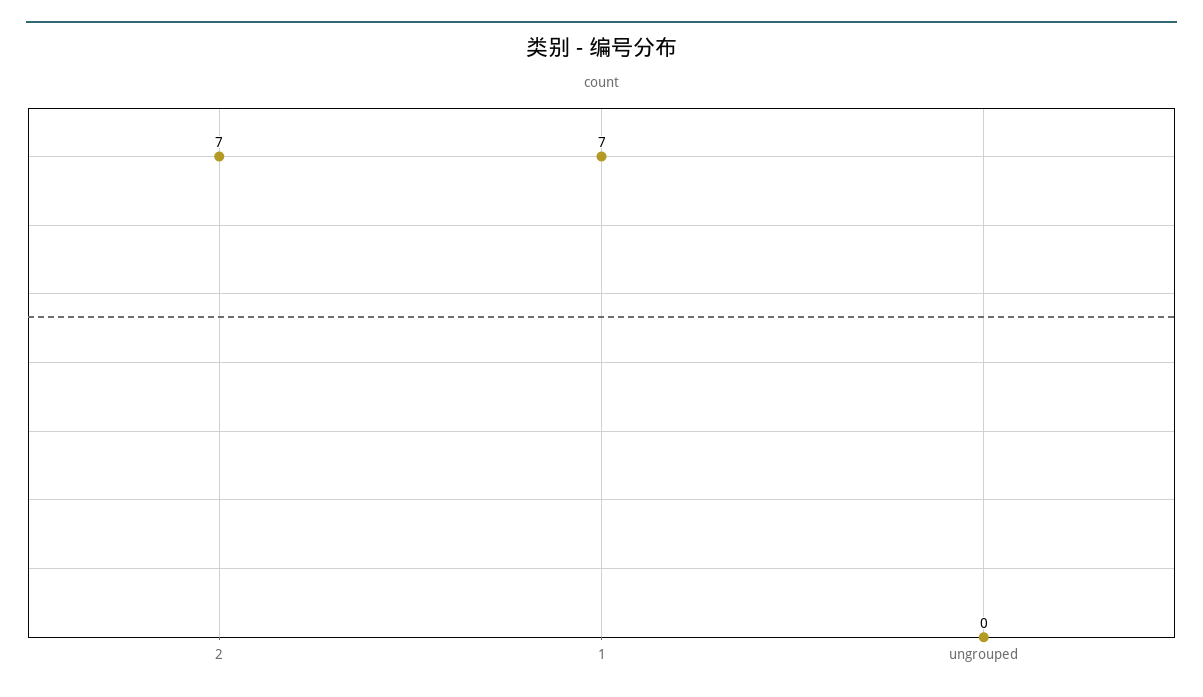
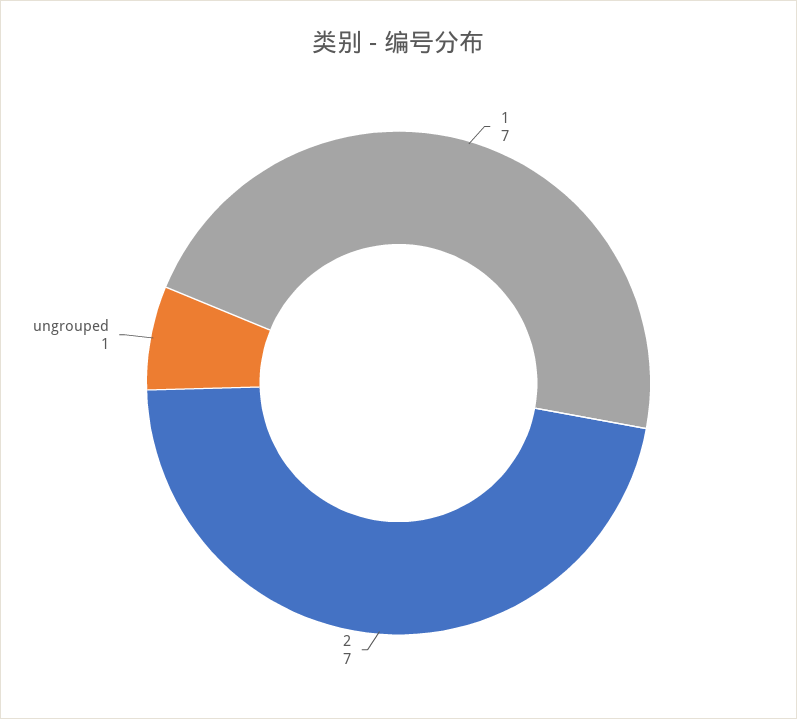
ungrouped: 0 -> 1

